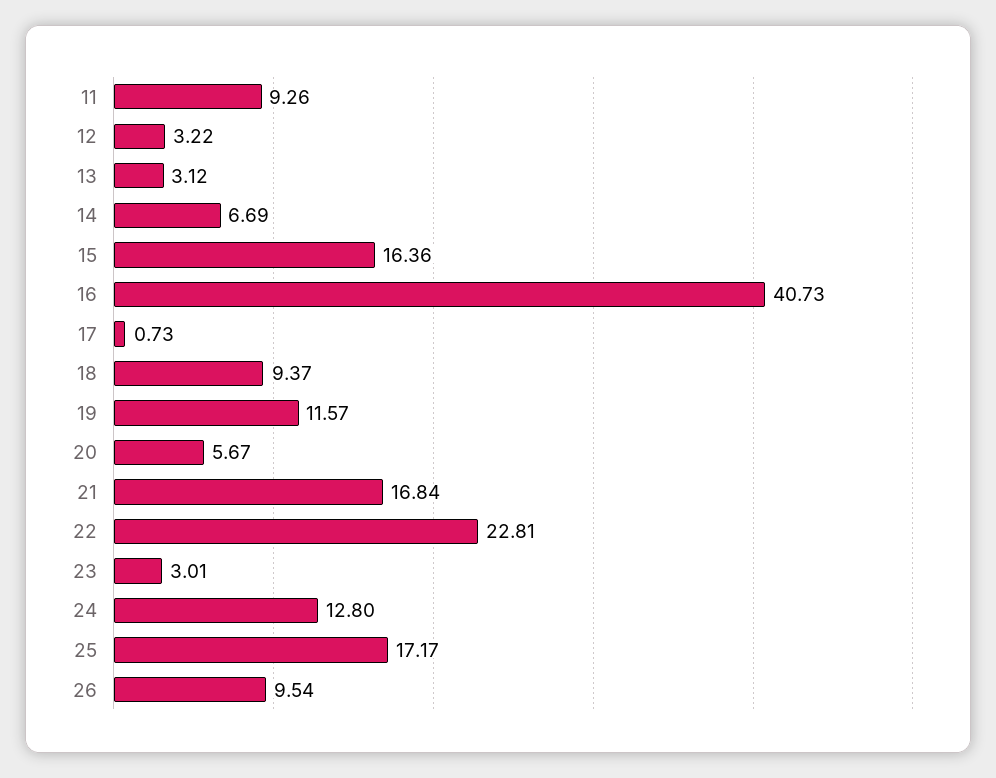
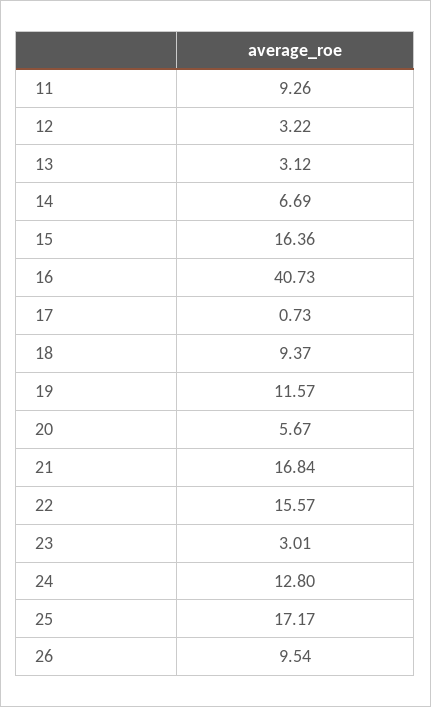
22: 22.81 -> 15.57

